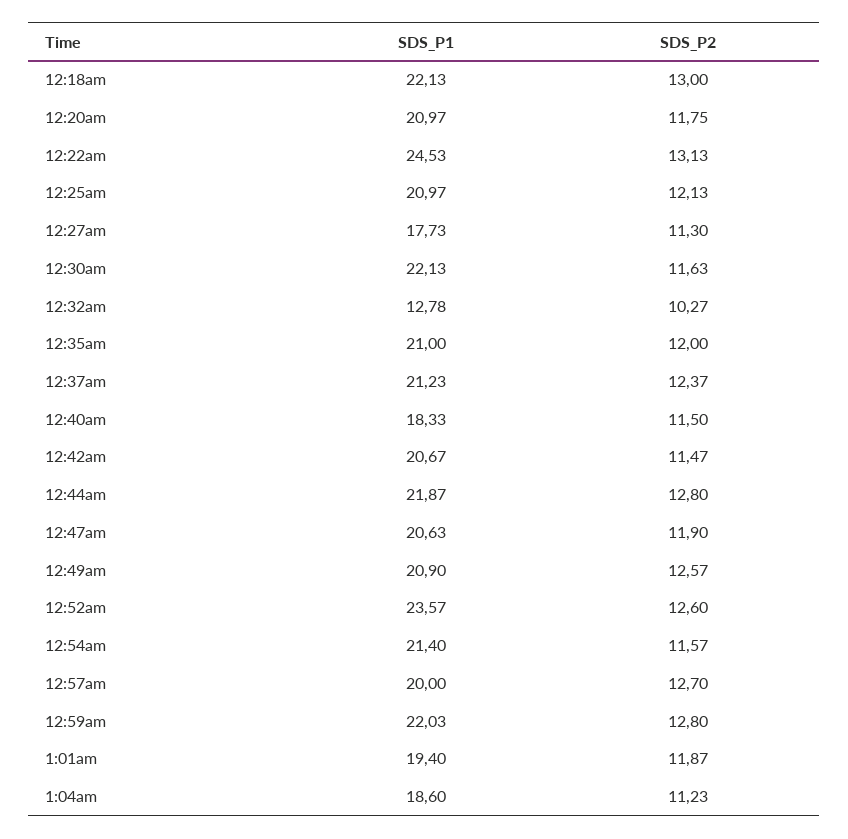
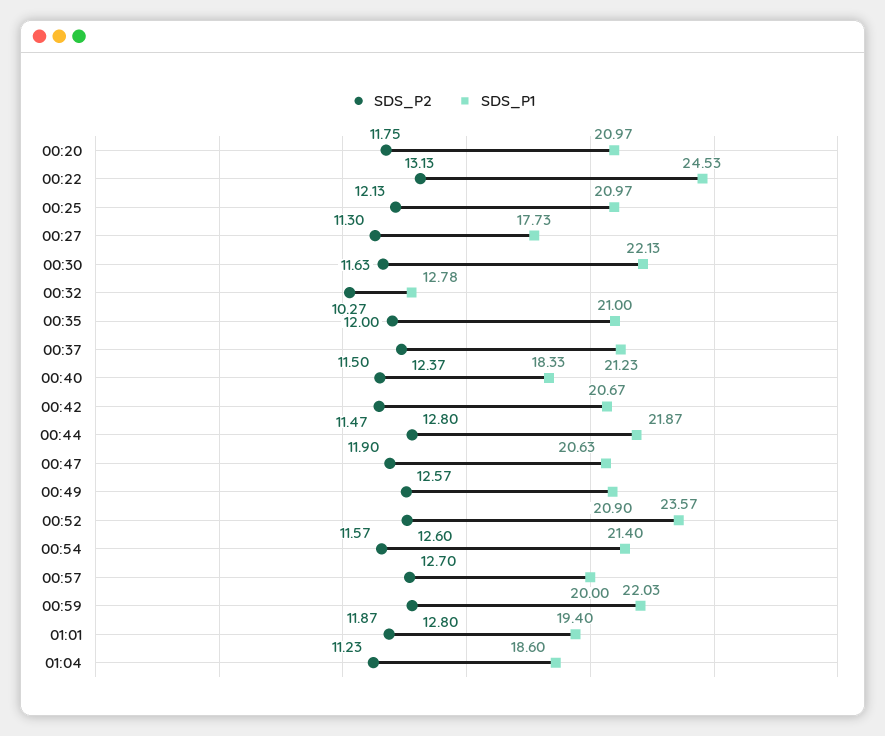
SDS_P1, 12:18am: 22.13 -> none
SDS_P2, 12:18am: 13 -> none

